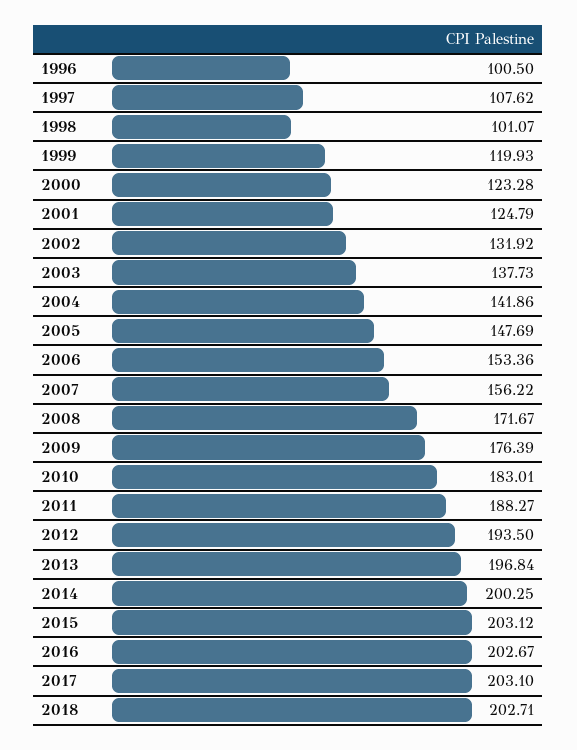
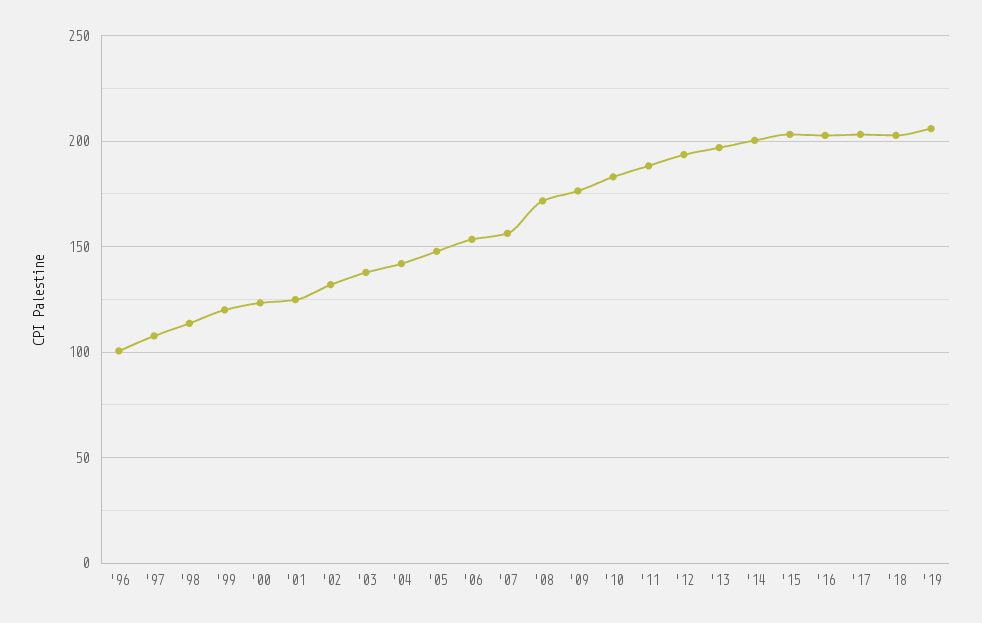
1998: 101.07 -> 115
'19: none -> 205

